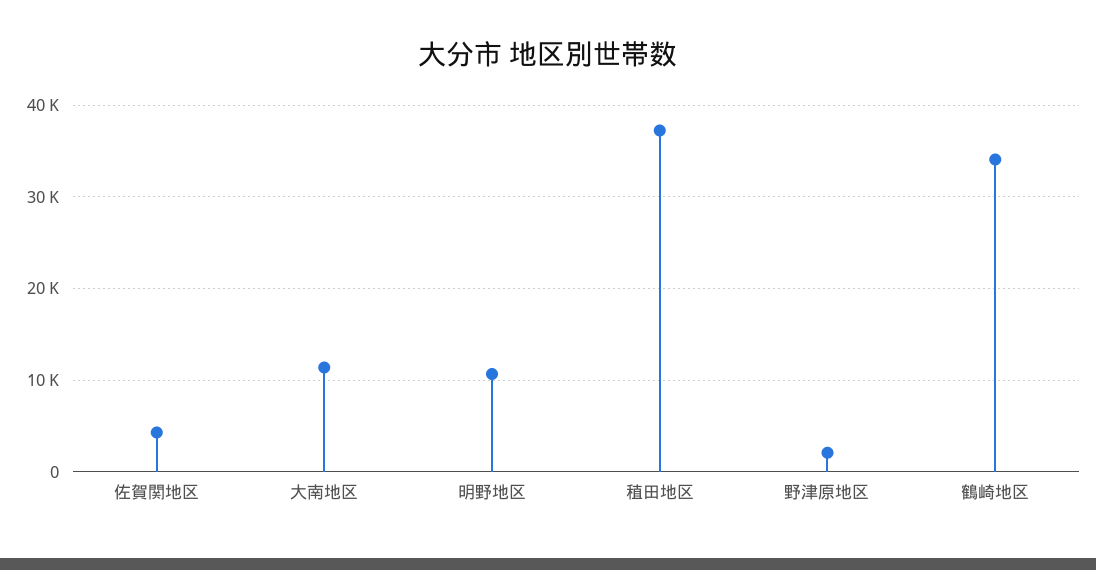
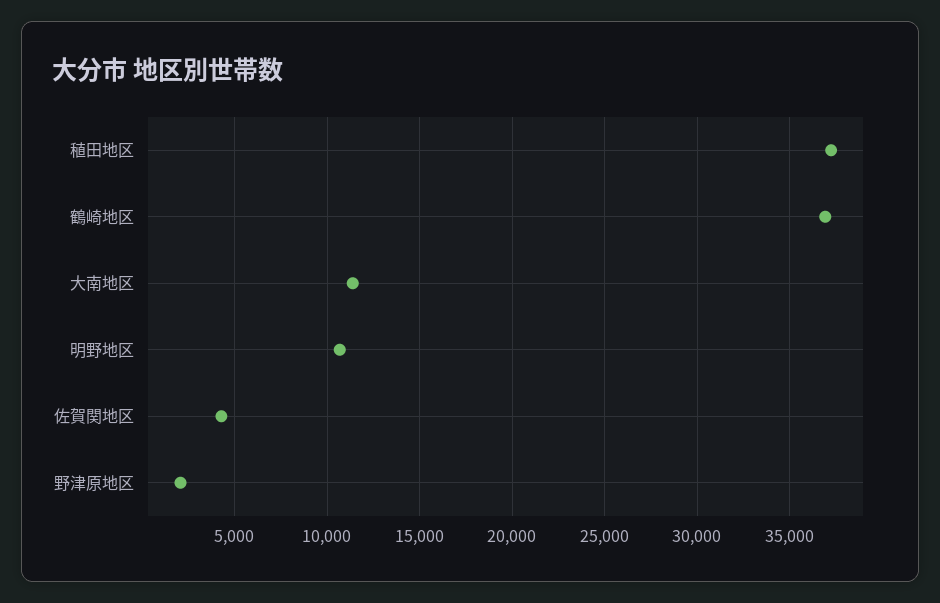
鶴崎地区: 34000 -> 37000

